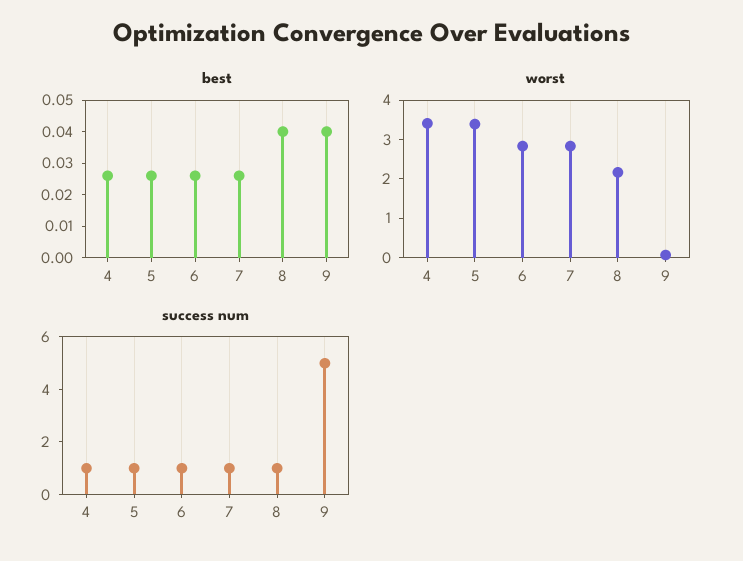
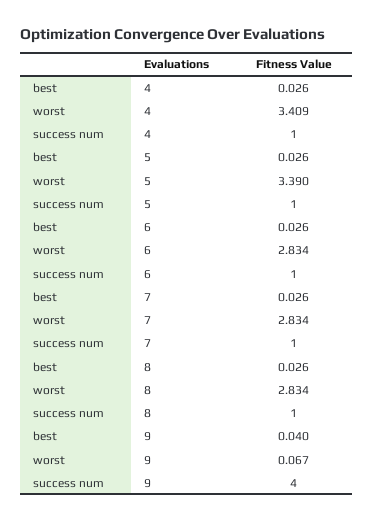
best, 8: 0.04 -> 0.026
worst, 8: 2.25 -> 2.834
success num, 9: 5 -> 4

